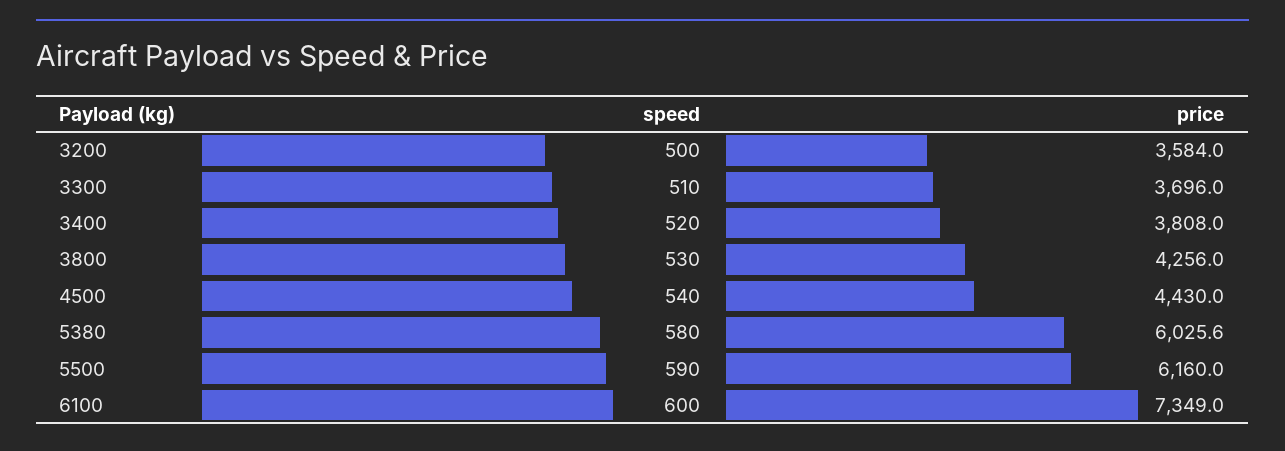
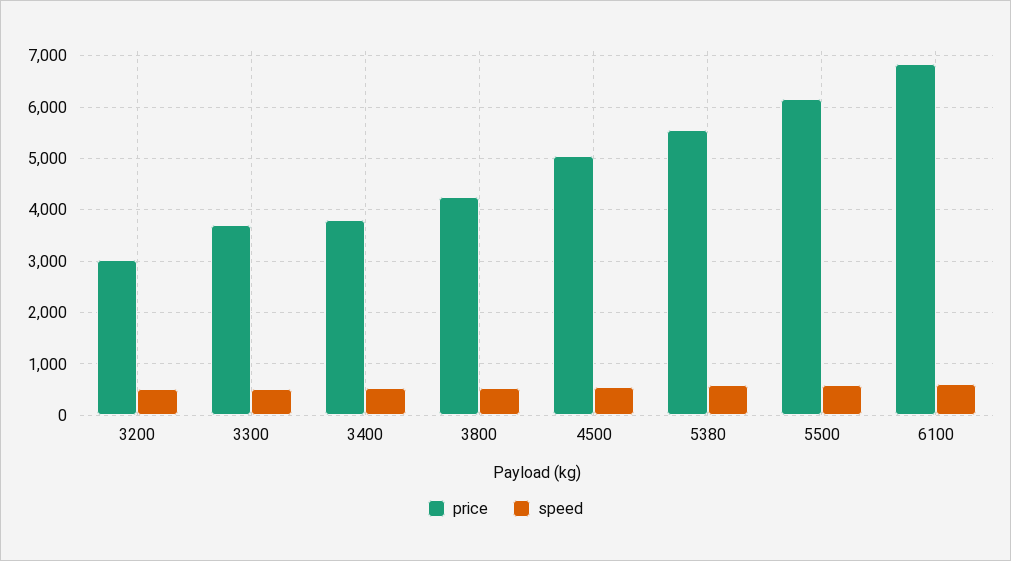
price, 3200: 3584 -> 3000
price, 4500: 4430 -> 5000
price, 5380: 6025.6 -> 5600
price, 6100: 7349 -> 6800

